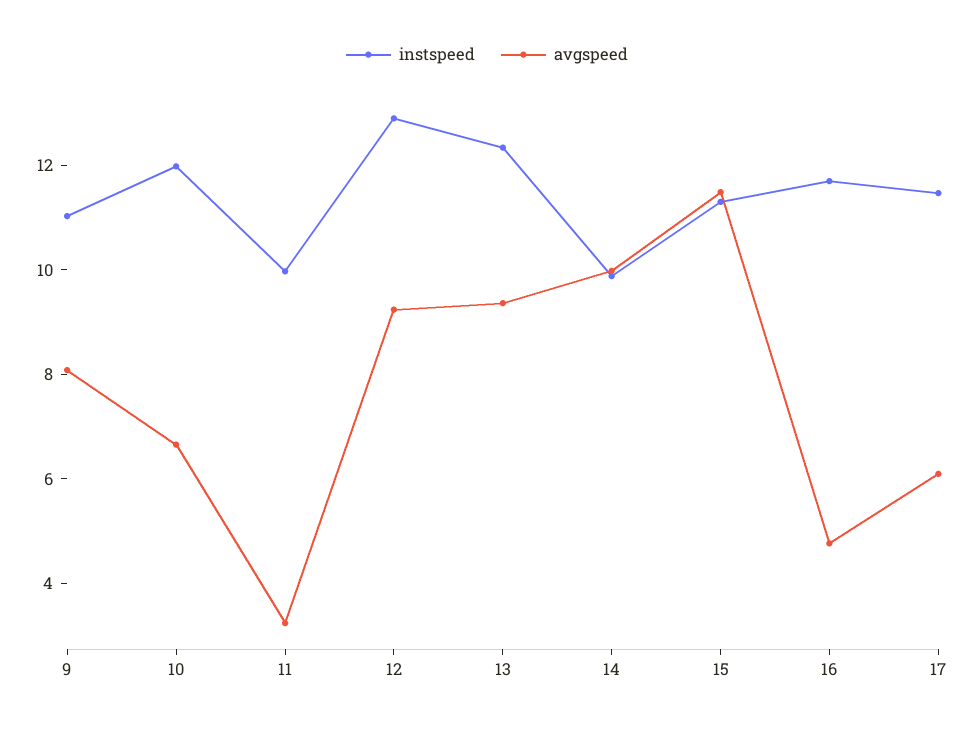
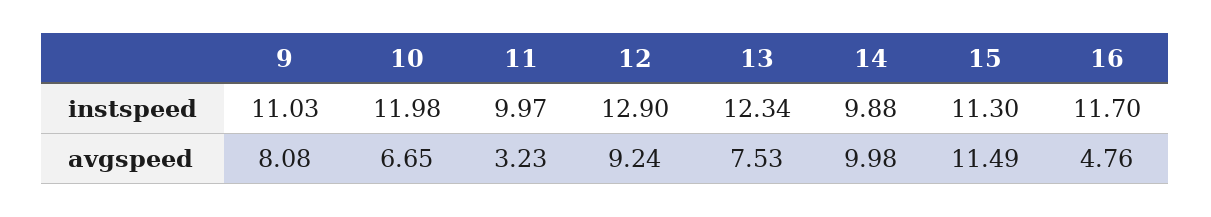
avgspeed, 13: 9.5 -> 7.53
instspeed, 17: 11.5 -> none
avgspeed, 17: 6 -> none

